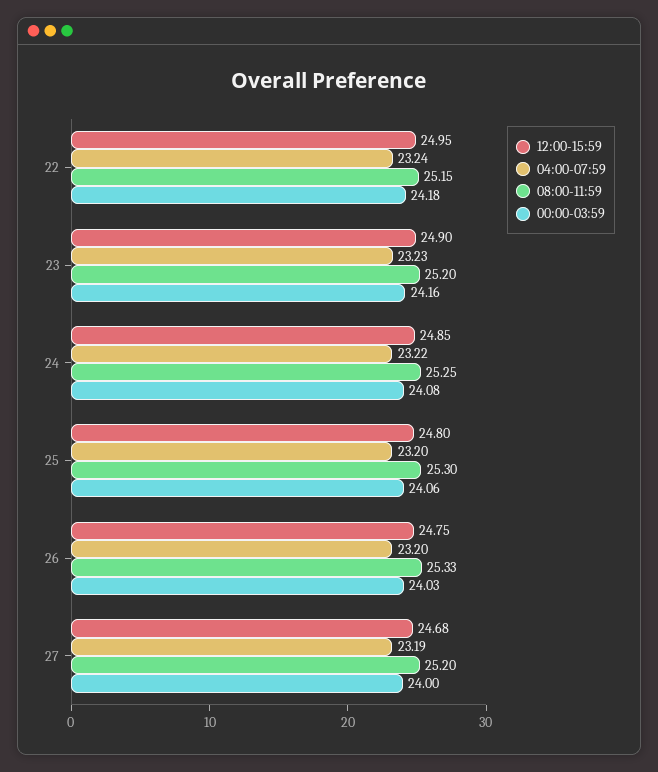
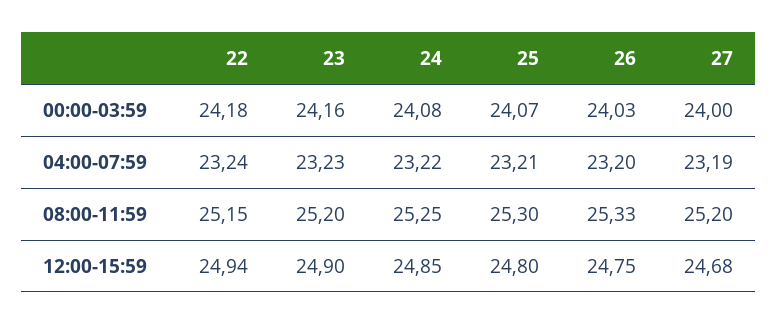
12:00-15:59, 22: 24.95 -> 24.94
04:00-07:59, 25: 23.2 -> 23.21
00:00-03:59, 25: 24.06 -> 24.07

